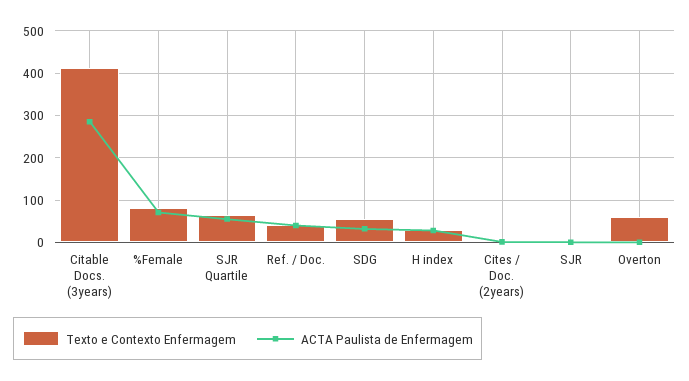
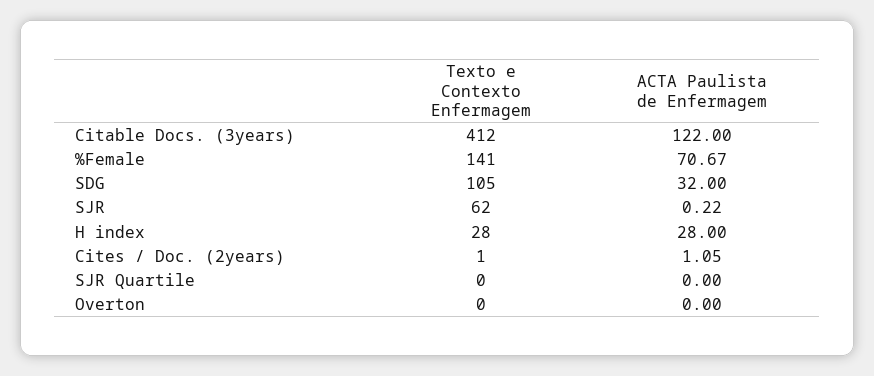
ACTA Paulista de Enfermagem, Citable Docs. (3years): 280 -> 122
Texto e Contexto Enfermagem, %Female: 80 -> 141
Texto e Contexto Enfermagem, SJR Quartile: 60 -> 0
ACTA Paulista de Enfermagem, SJR Quartile: 60 -> 0
Texto e Contexto Enfermagem, Ref. / Doc.: 40 -> none
ACTA Paulista de Enfermagem, Ref. / Doc.: 40 -> none
Texto e Contexto Enfermagem, SDG: 60 -> 105
Texto e Contexto Enfermagem, SJR: 0 -> 62
Texto e Contexto Enfermagem, Overton: 60 -> 0

